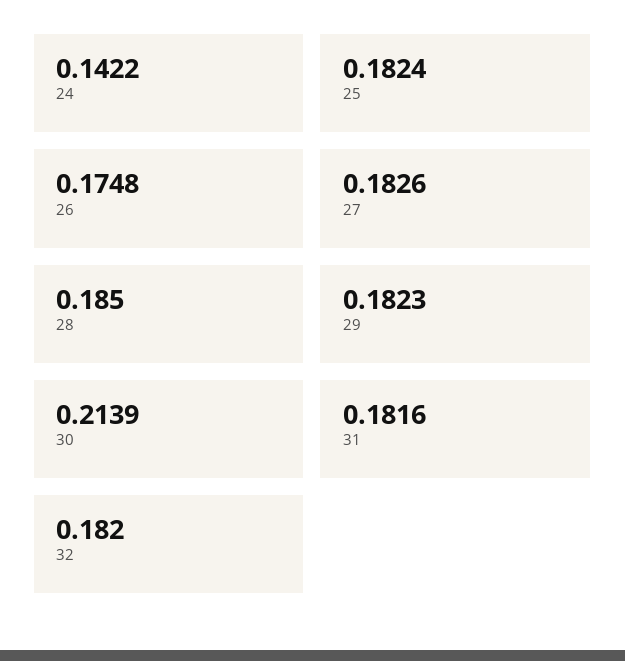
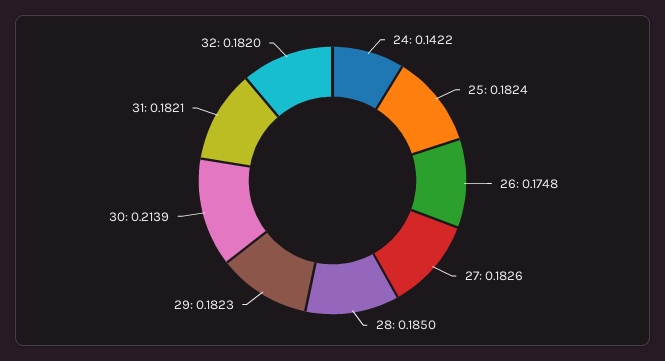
31: 0.1816 -> 0.1821

